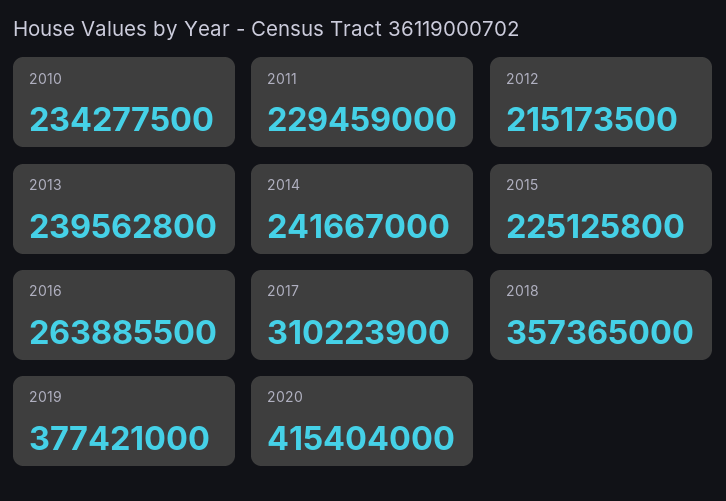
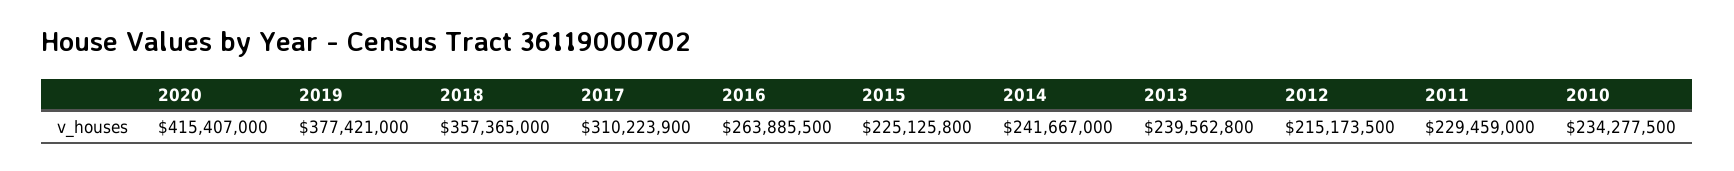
2020: 415404000 -> 415407000

